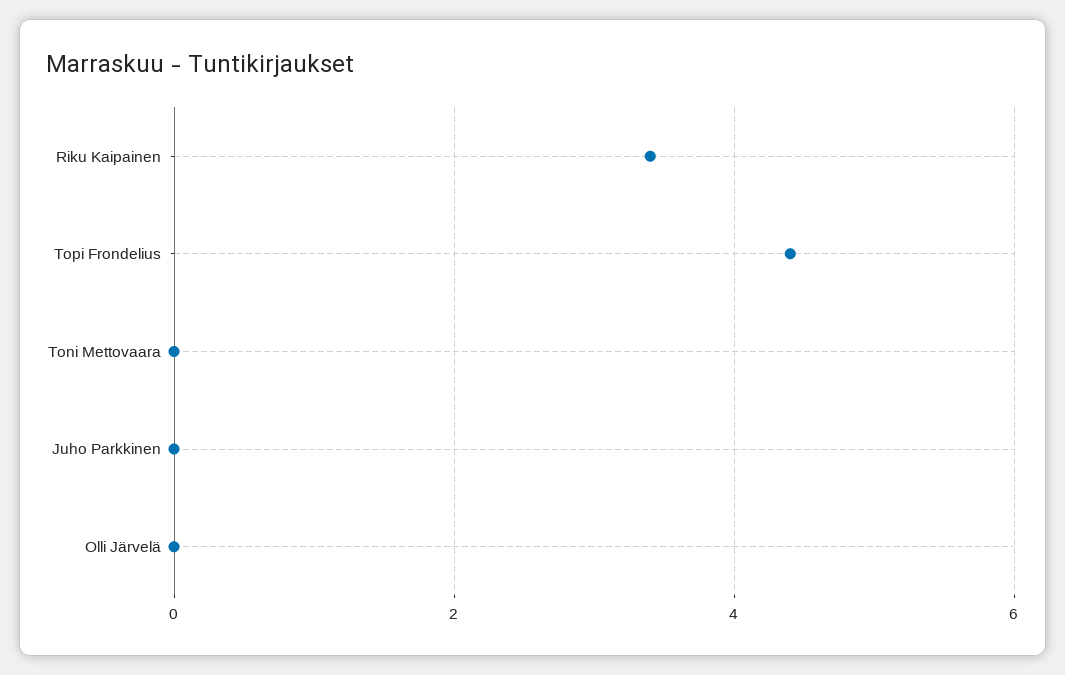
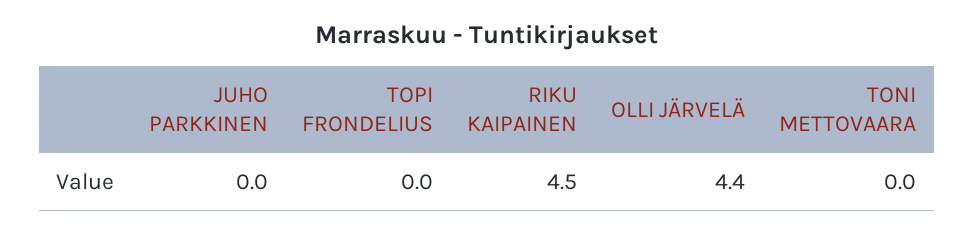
Riku Kaipainen: 3.5 -> 4.5
Topi Frondelius: 4.5 -> 0
Olli Järvelä: 0 -> 4.4

